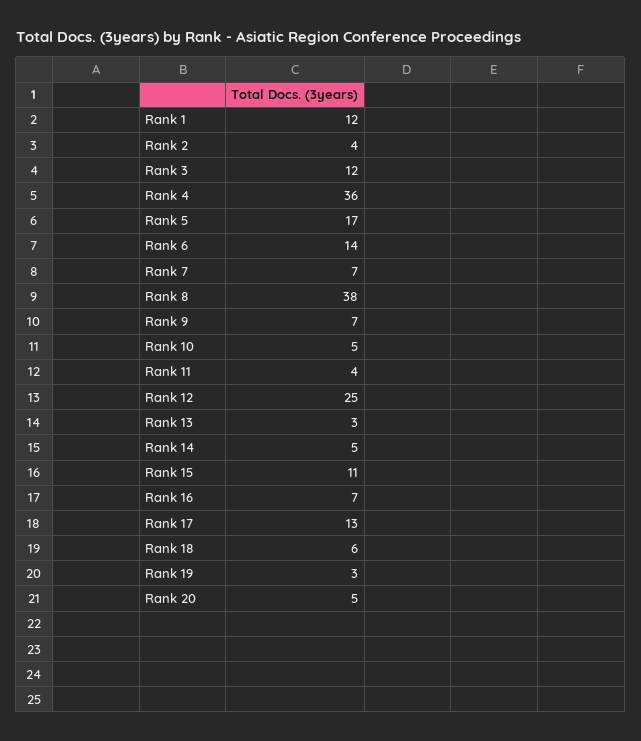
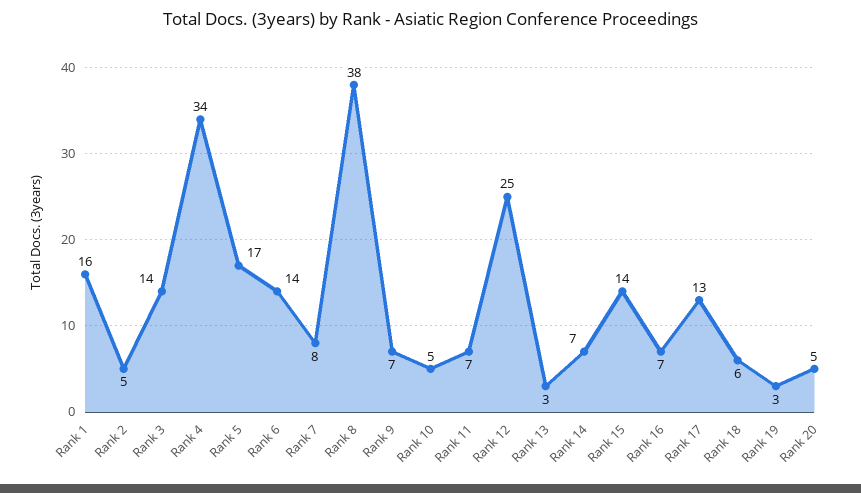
Rank 1: 12 -> 16
Rank 2: 4 -> 5
Rank 3: 12 -> 14
Rank 4: 36 -> 34
Rank 7: 7 -> 8
Rank 11: 4 -> 7
Rank 14: 5 -> 7
Rank 15: 11 -> 14

